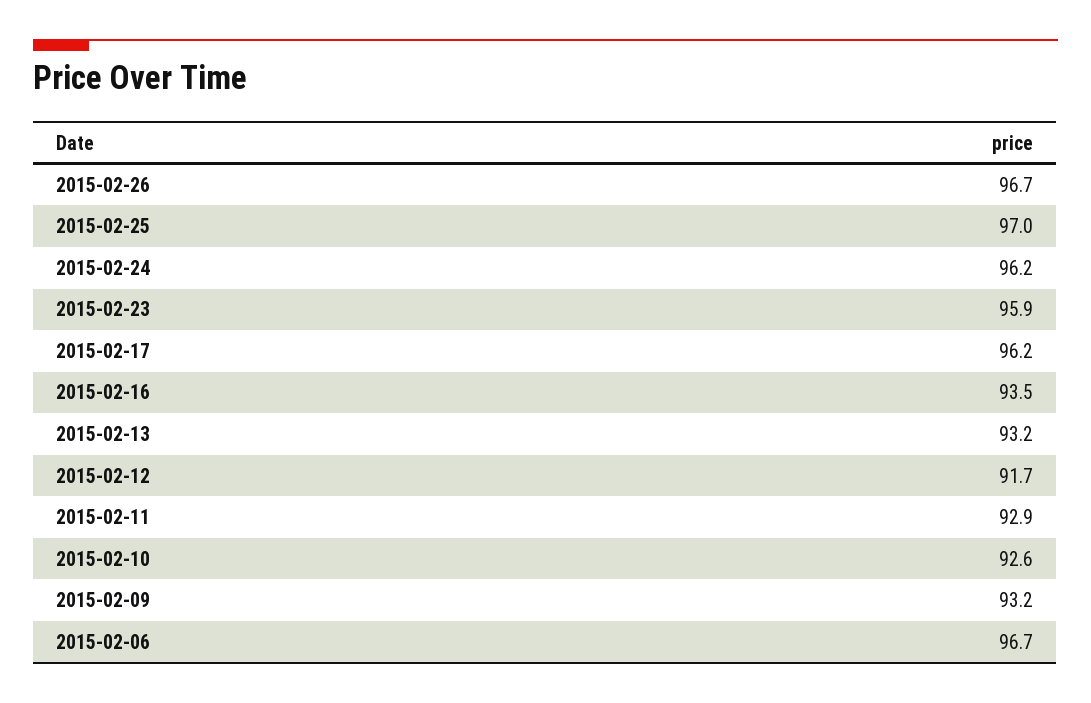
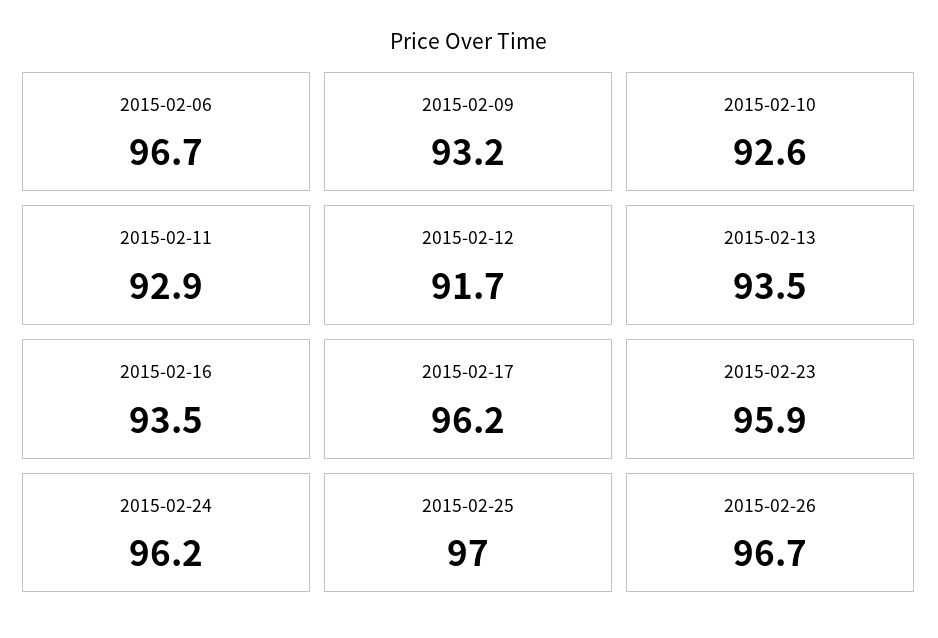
2015-02-13: 93.2 -> 93.5

